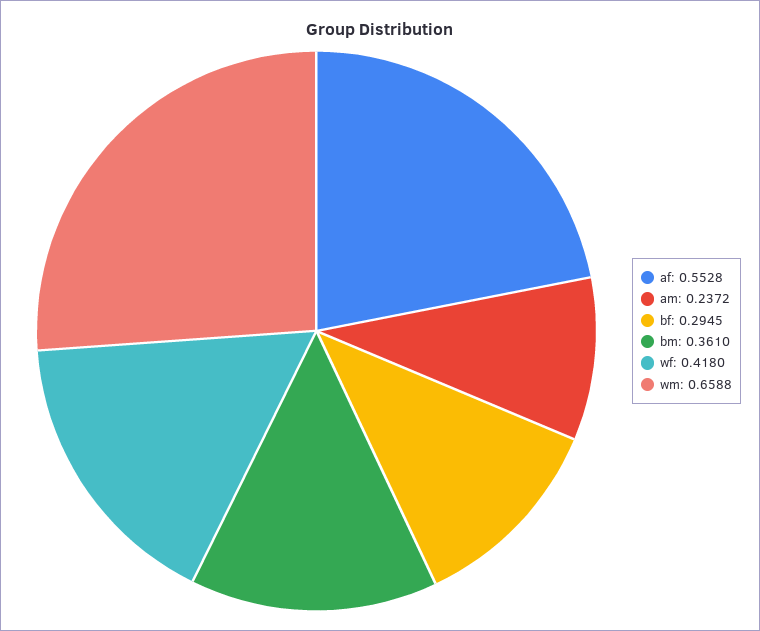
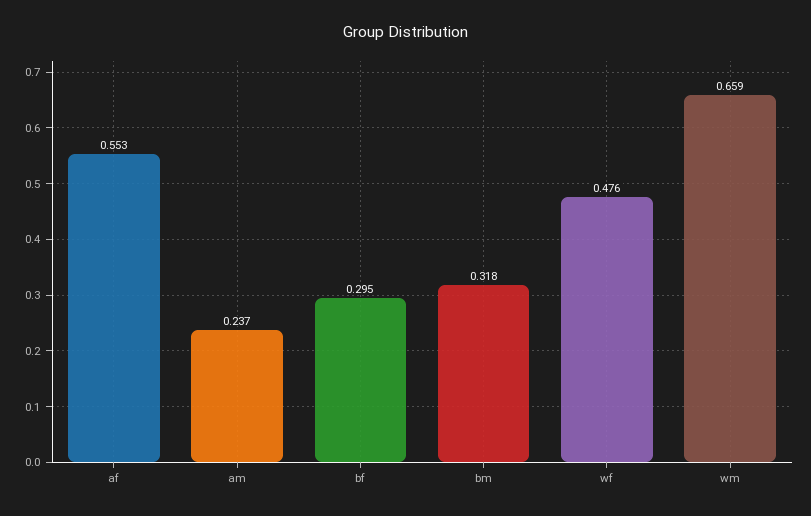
bm: 0.361 -> 0.318
wf: 0.418 -> 0.476

